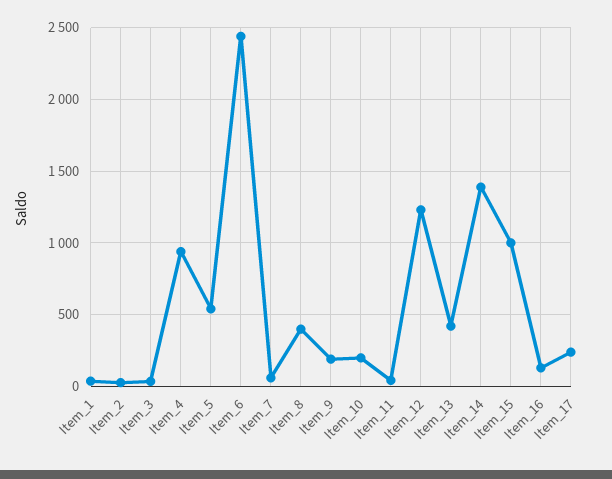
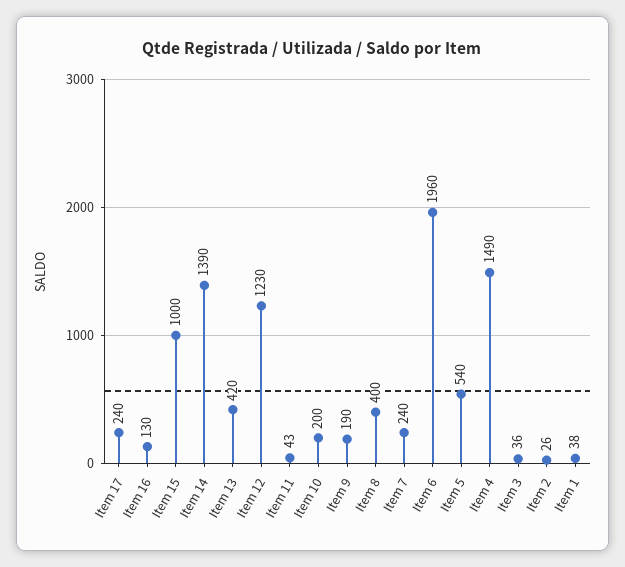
Item_4: 950 -> 1490
Item_6: 2450 -> 1960
Item_7: 50 -> 240

